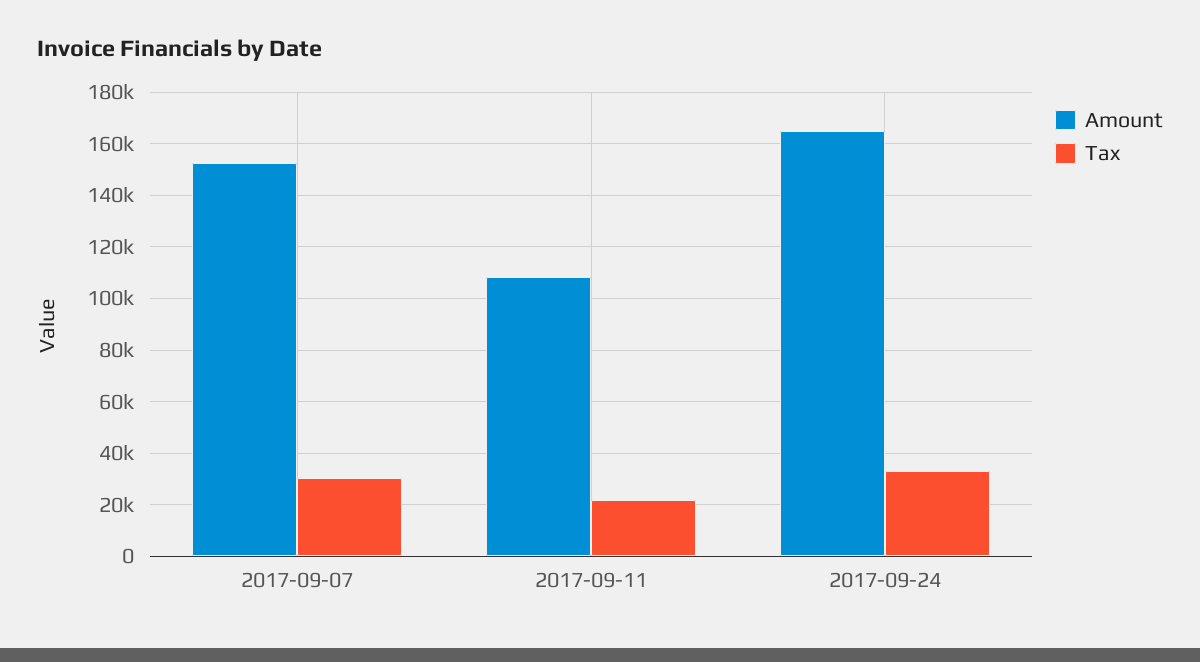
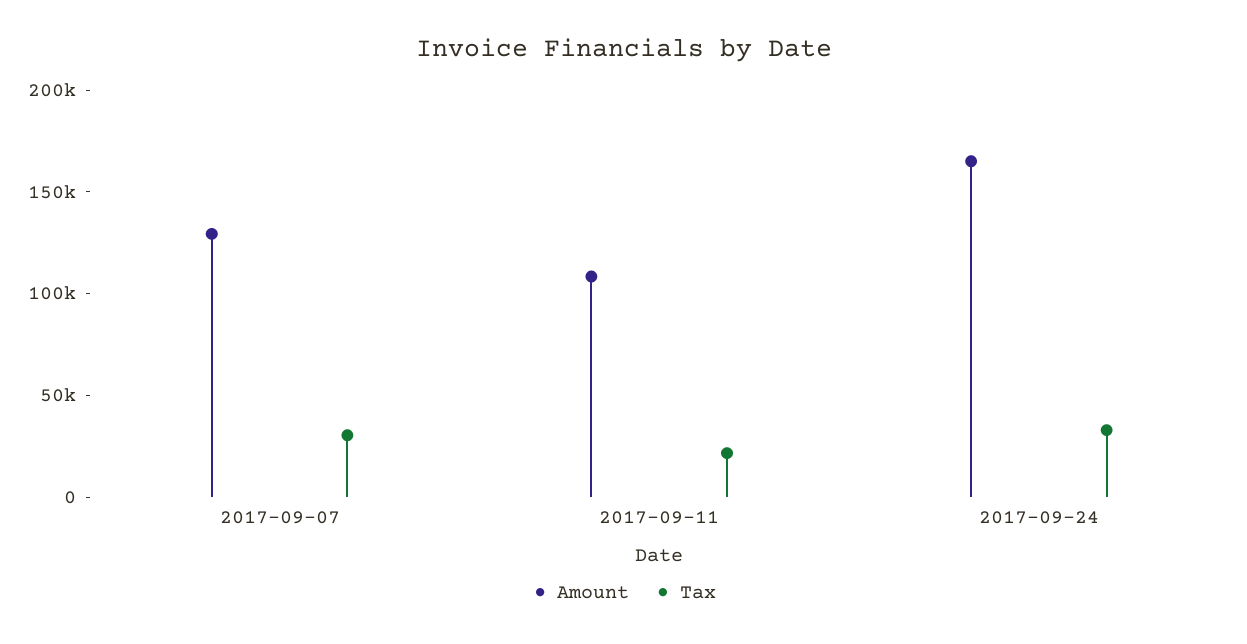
Amount, 2017-09-07: 152500 -> 130000

